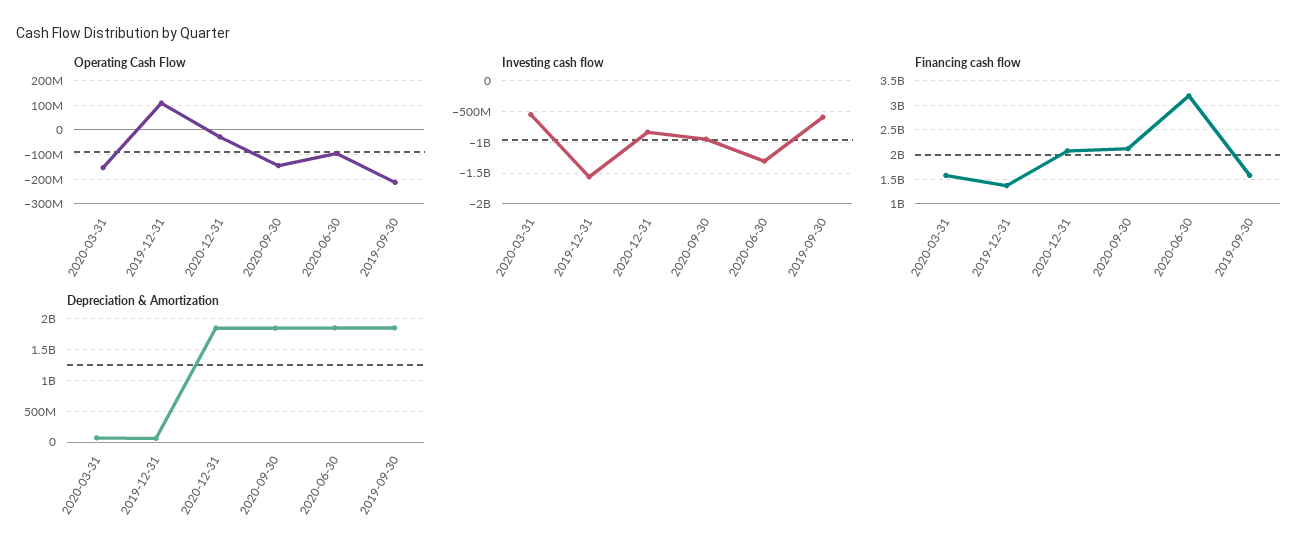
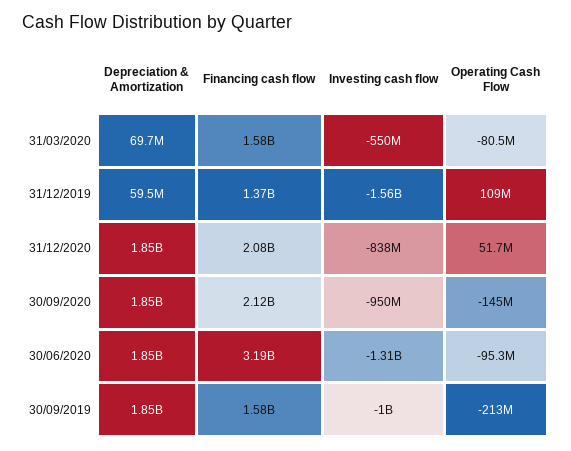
Operating Cash Flow, 2020-03-31: -150000000 -> -80500000
Operating Cash Flow, 2020-12-31: -25000000 -> 51700000
Investing cash flow, 2019-09-30: -600000000 -> -1000000000

